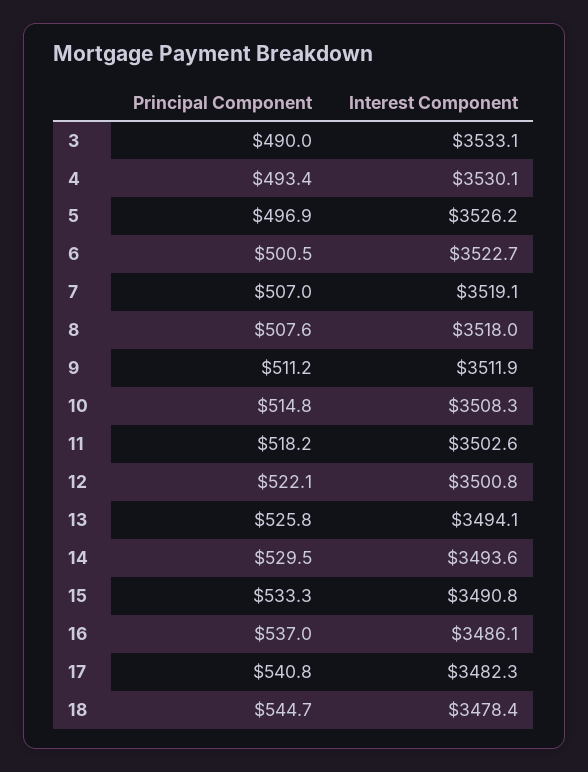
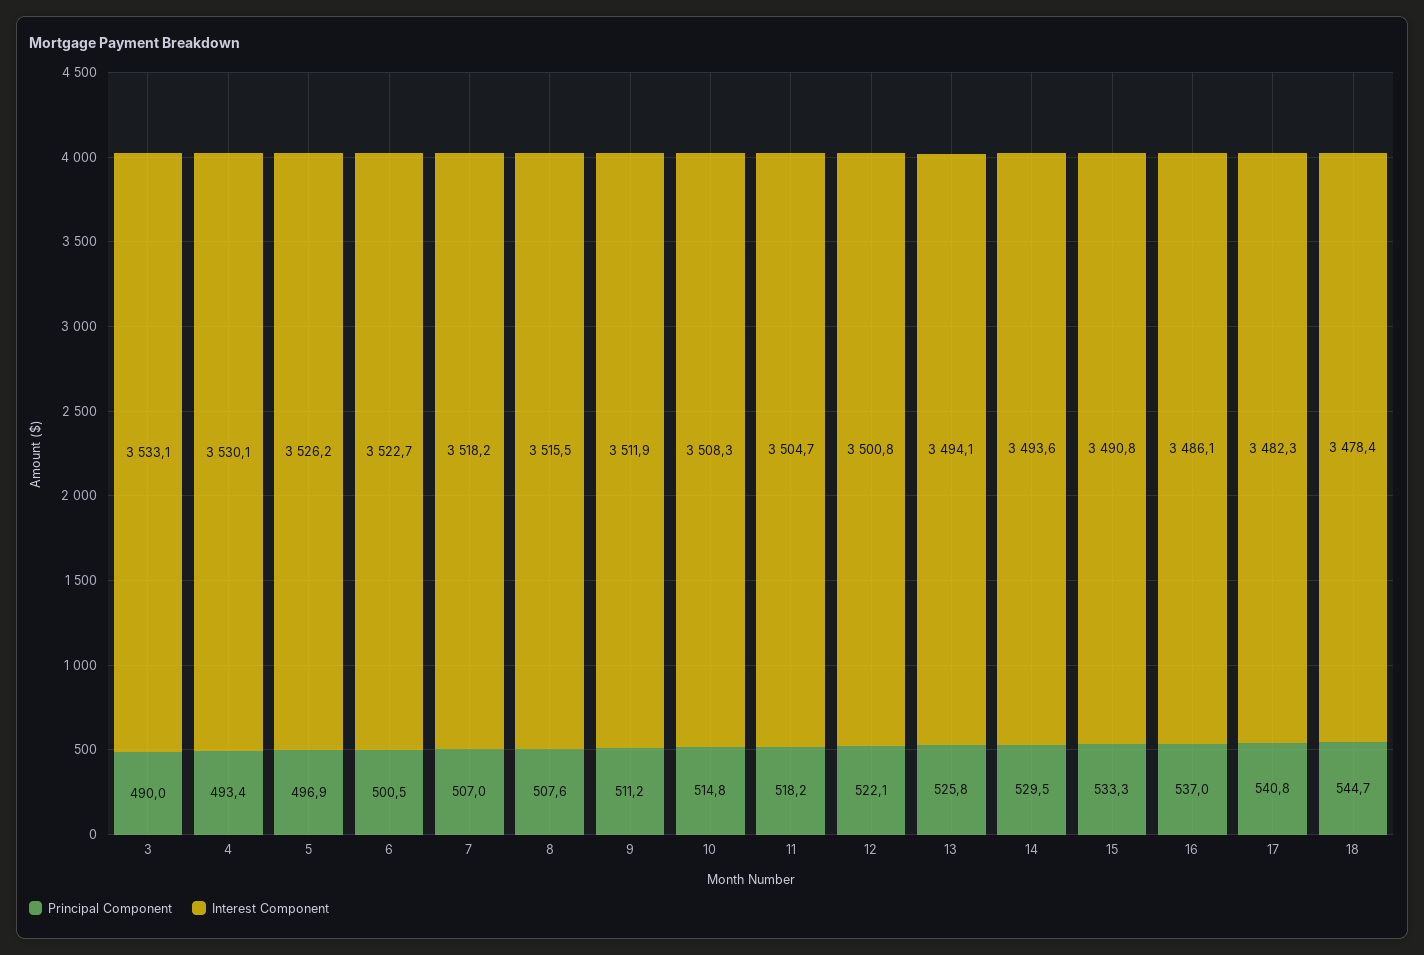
Interest Component, 7: 3519.1 -> 3518.2
Interest Component, 8: 3518 -> 3515.5
Interest Component, 11: 3502.6 -> 3504.7

